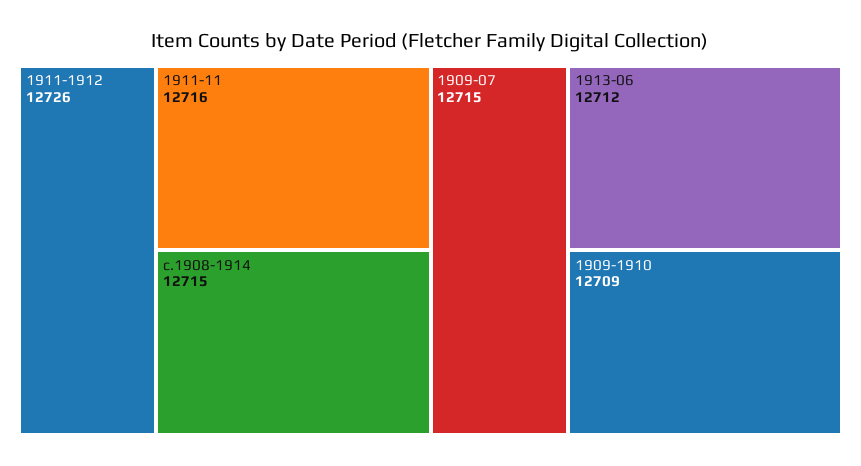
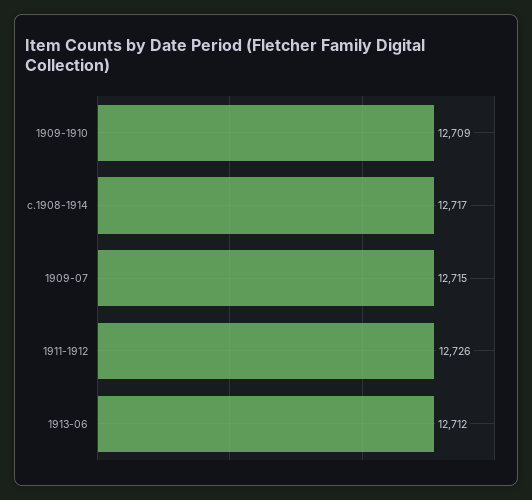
1911-11: 12716 -> none
c.1908-1914: 12715 -> 12717

